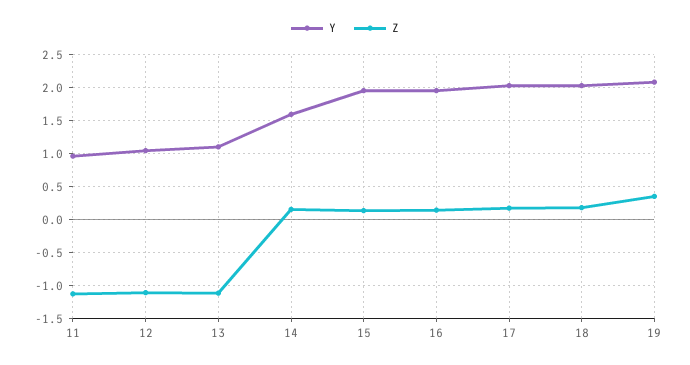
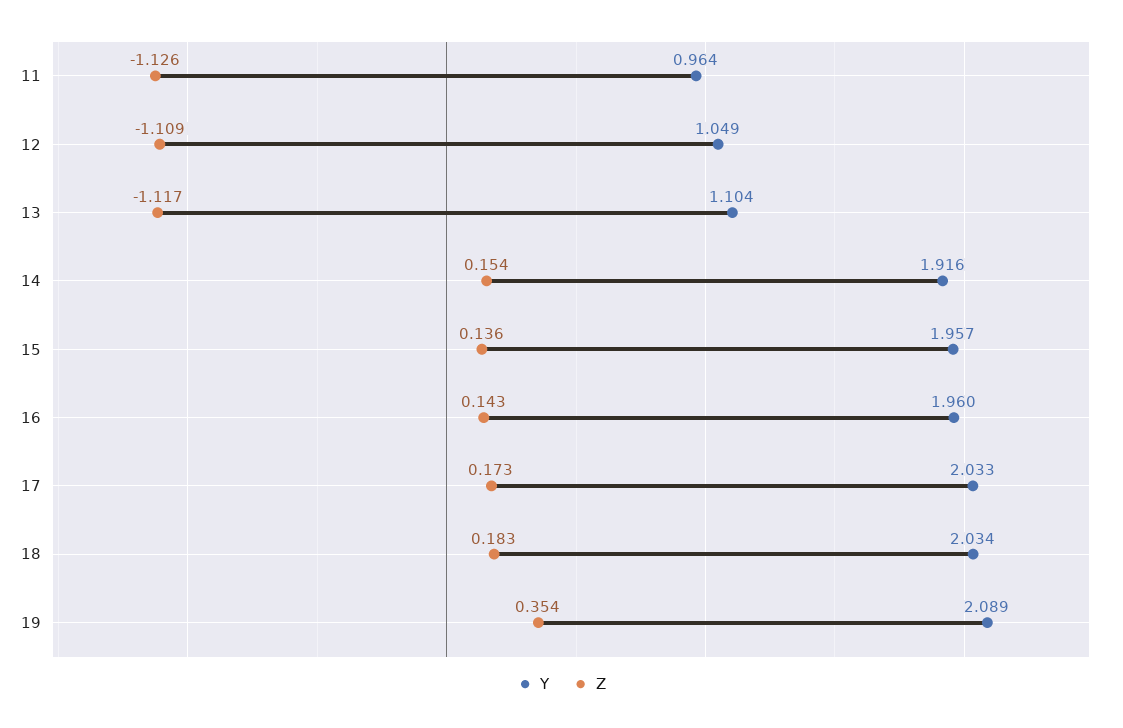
Y, 14: 1.6 -> 1.916

